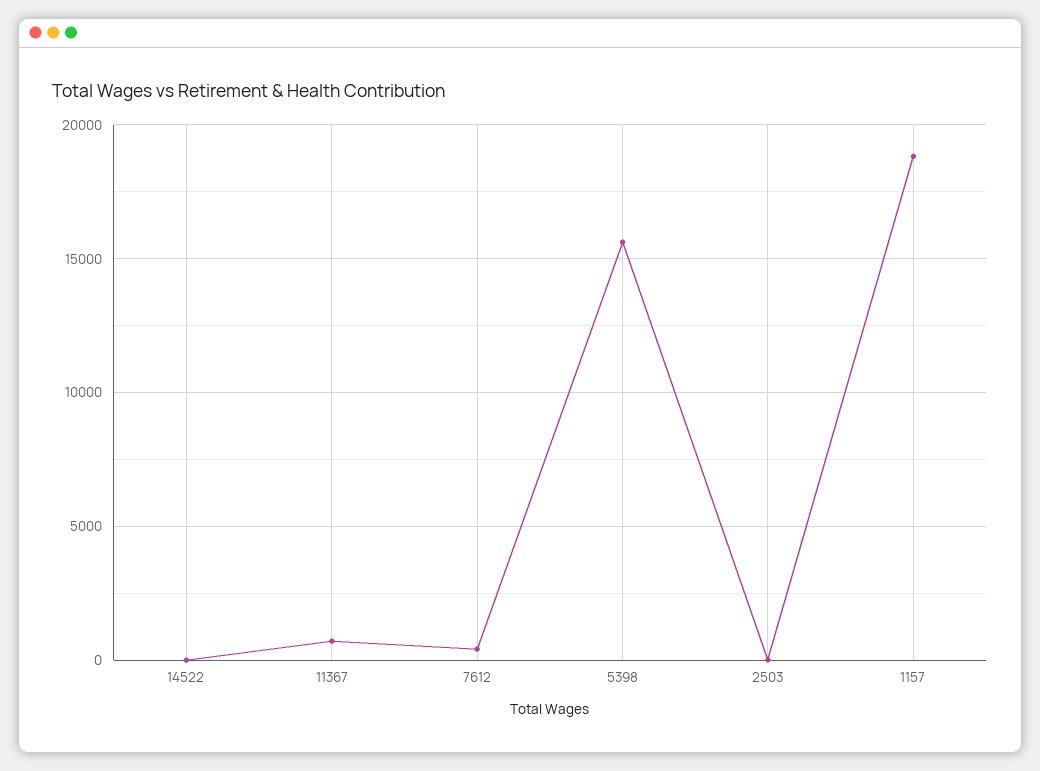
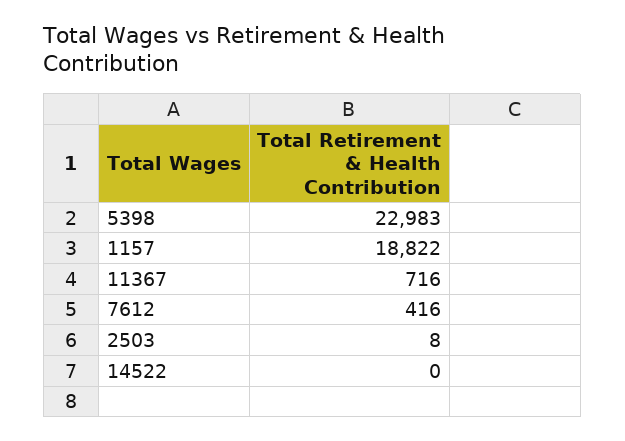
5398: 15500 -> 22983

